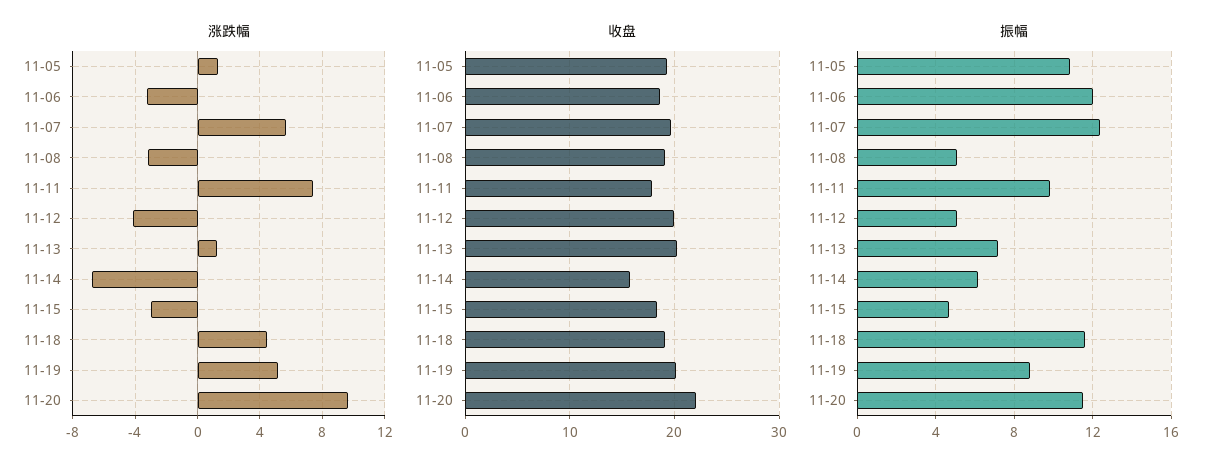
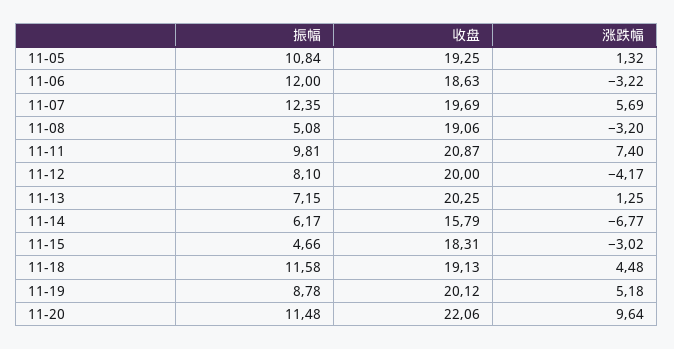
收盘, 11-11: 18 -> 20.87
振幅, 11-12: 5 -> 8.1

